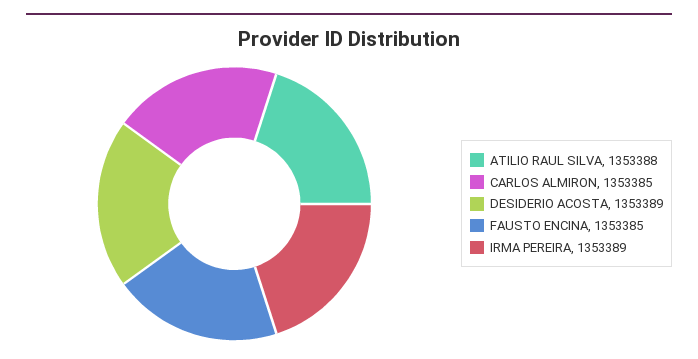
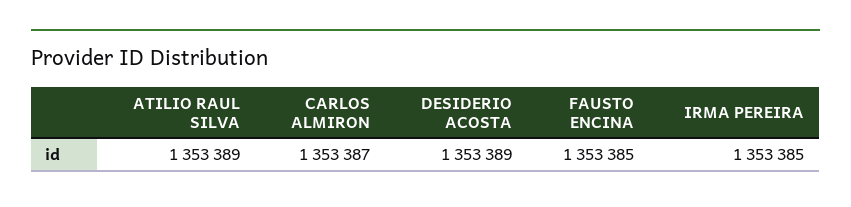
ATILIO RAUL SILVA: 1353388 -> 1353389
CARLOS ALMIRON: 1353385 -> 1353387
IRMA PEREIRA: 1353389 -> 1353385

